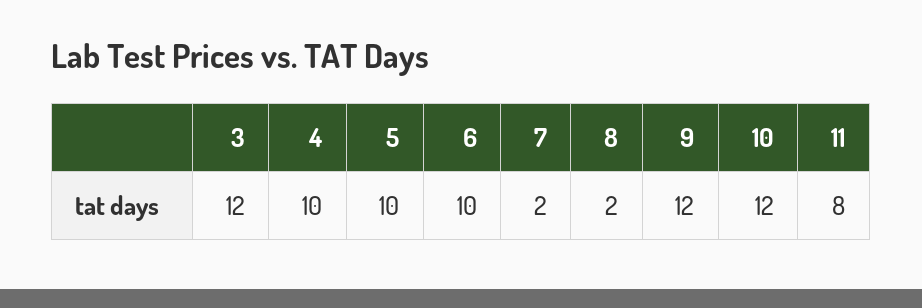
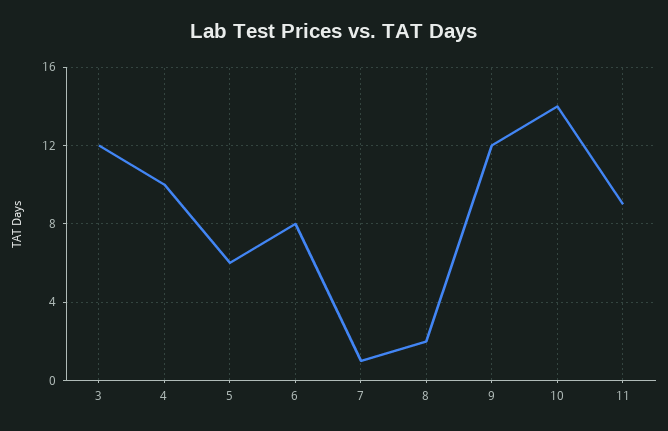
5: 10 -> 6
6: 10 -> 8
7: 2 -> 1
10: 12 -> 14
11: 8 -> 9

